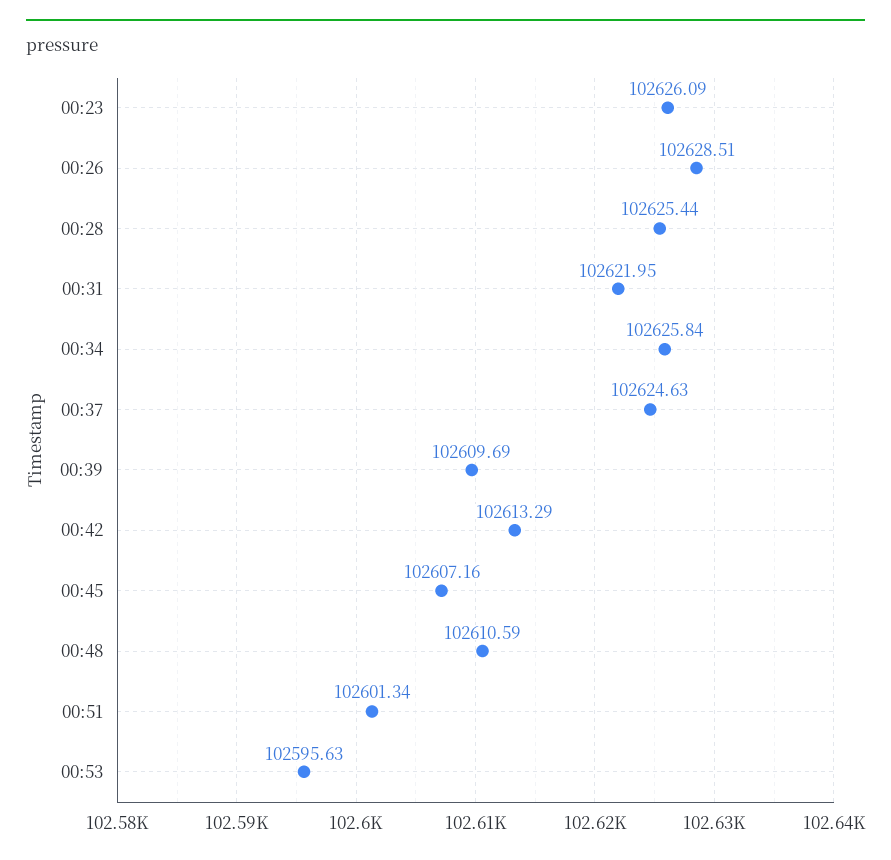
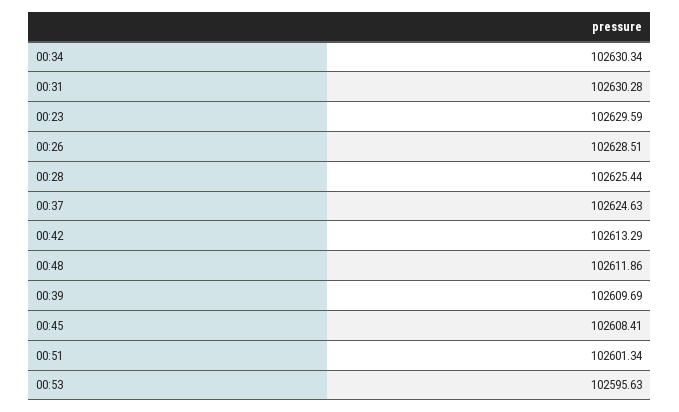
00:23: 102626.09 -> 102629.59
00:31: 102621.95 -> 102630.28
00:34: 102625.84 -> 102630.34
00:45: 102607.16 -> 102608.41
00:48: 102610.59 -> 102611.86

